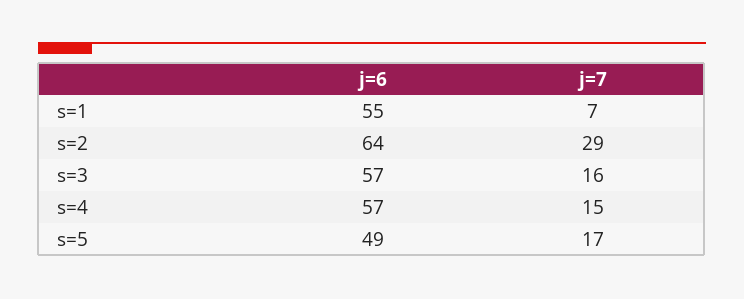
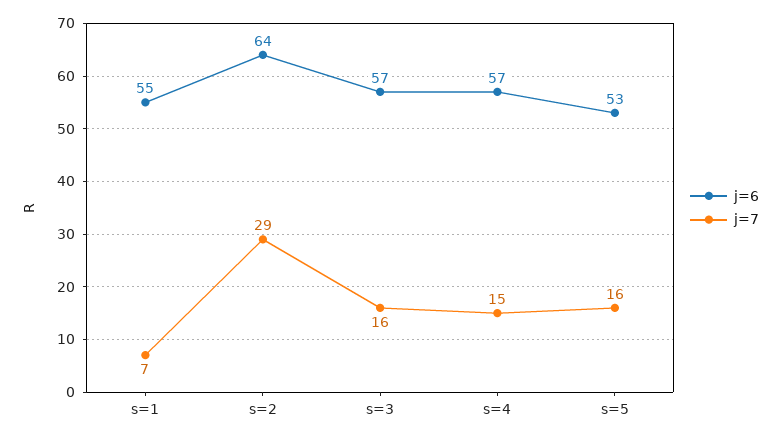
j=6, s=5: 49 -> 53
j=7, s=5: 17 -> 16

